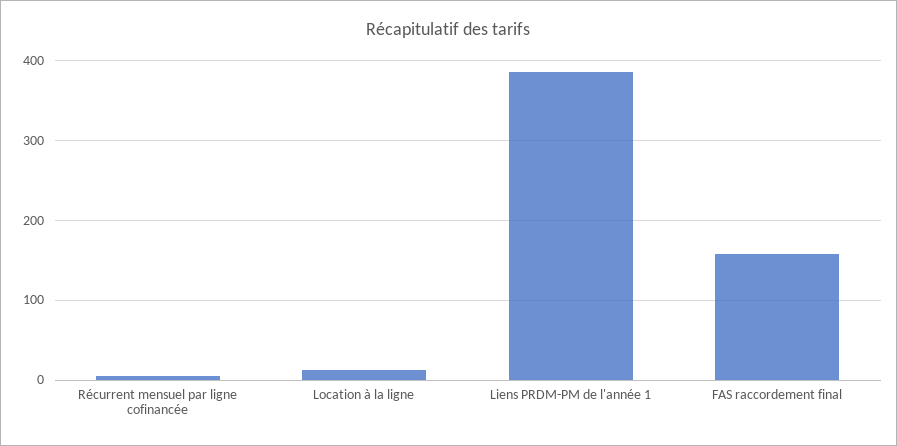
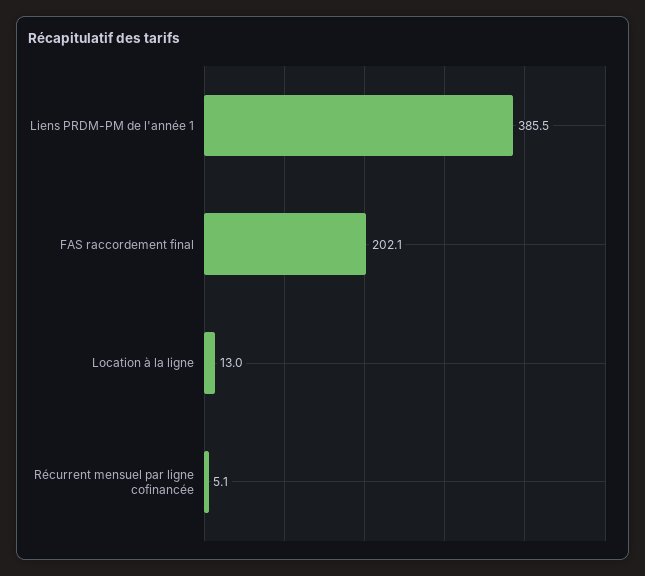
FAS raccordement final: 160 -> 202.1

